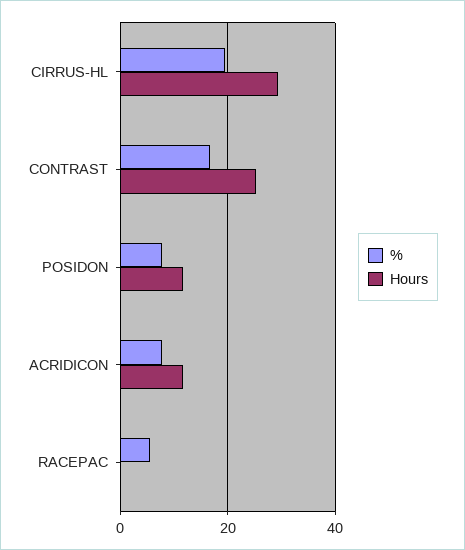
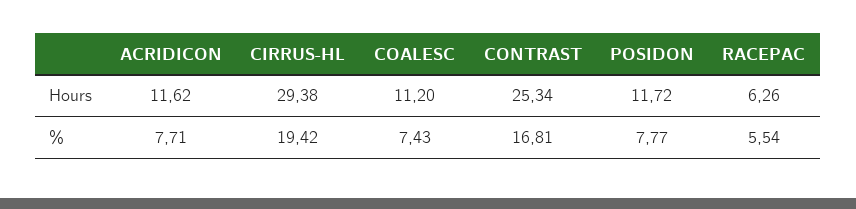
Hours, RACEPAC: 0 -> 6.26
Hours, COALESC: none -> 11.2
%, COALESC: none -> 7.43

